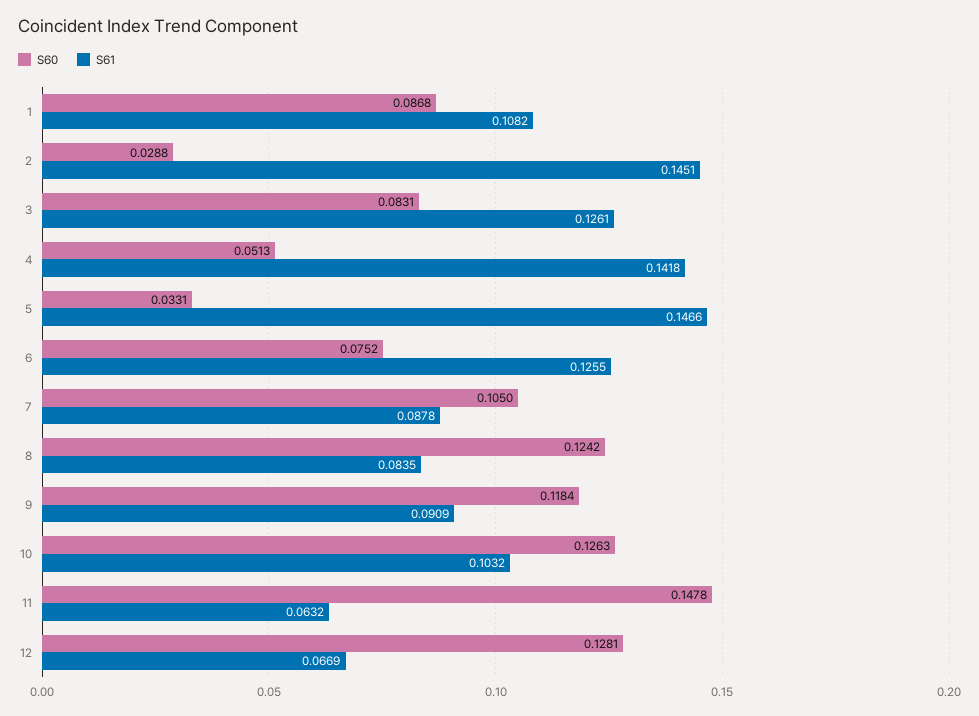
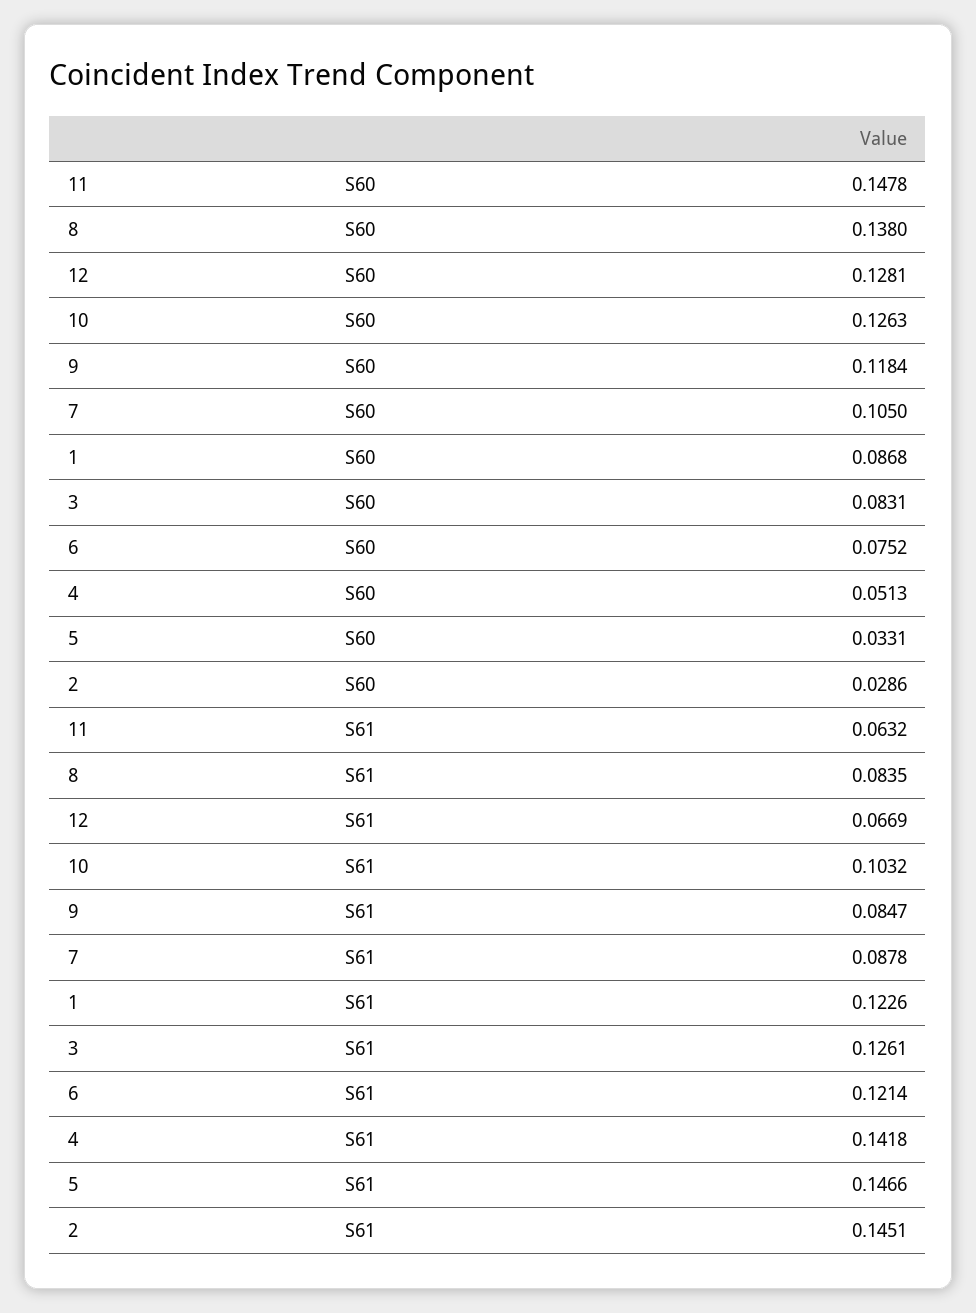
S61, 1: 0.1082 -> 0.1226
S60, 2: 0.0288 -> 0.0286
S61, 6: 0.1255 -> 0.1214
S60, 8: 0.1242 -> 0.138
S61, 9: 0.0909 -> 0.0847

